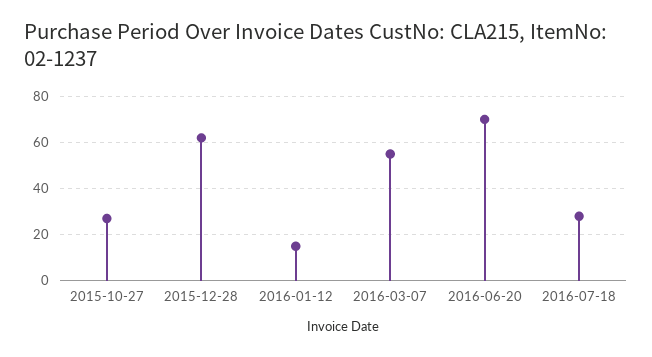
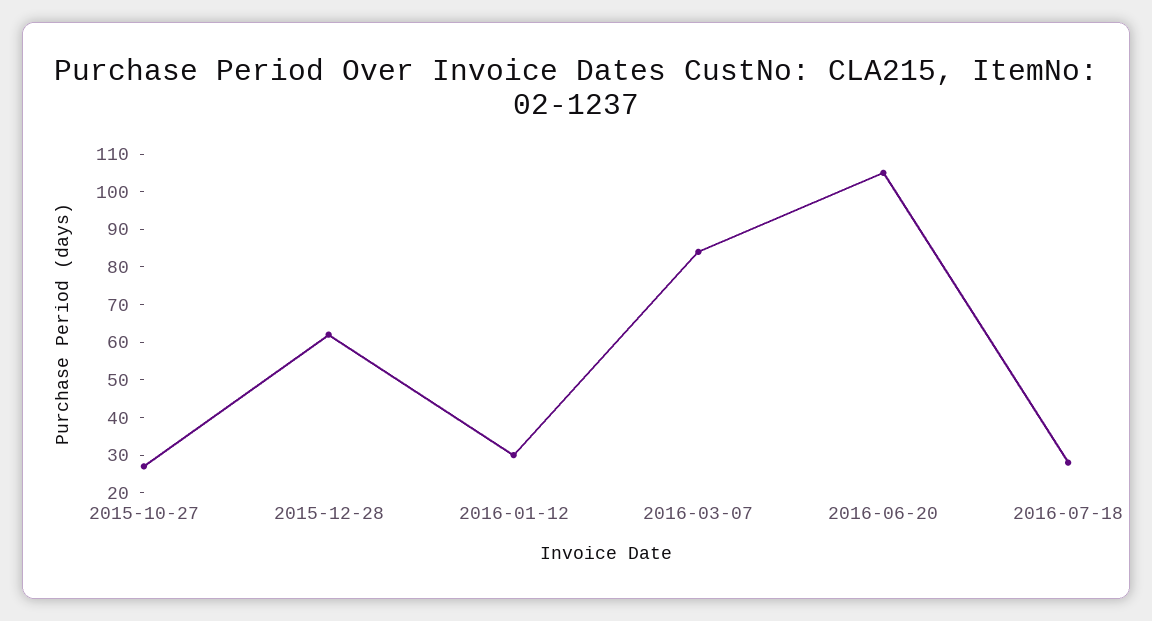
2016-01-12: 15 -> 30
2016-03-07: 55 -> 85
2016-06-20: 70 -> 105

